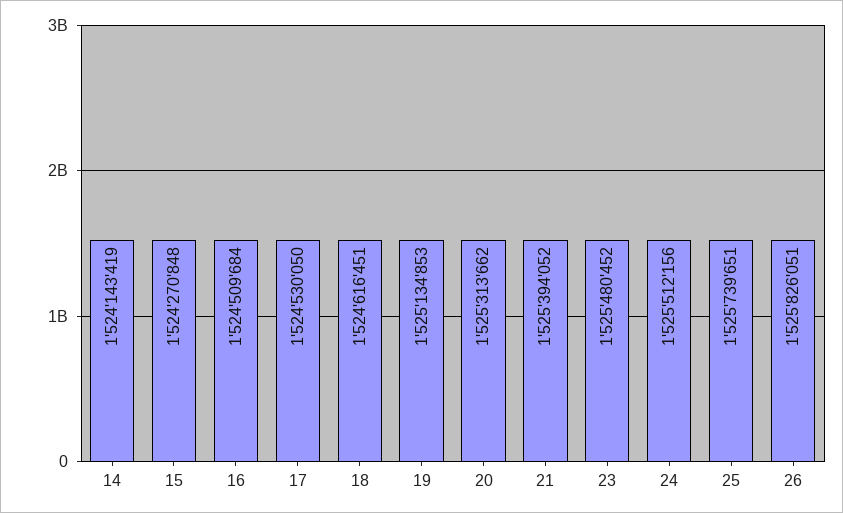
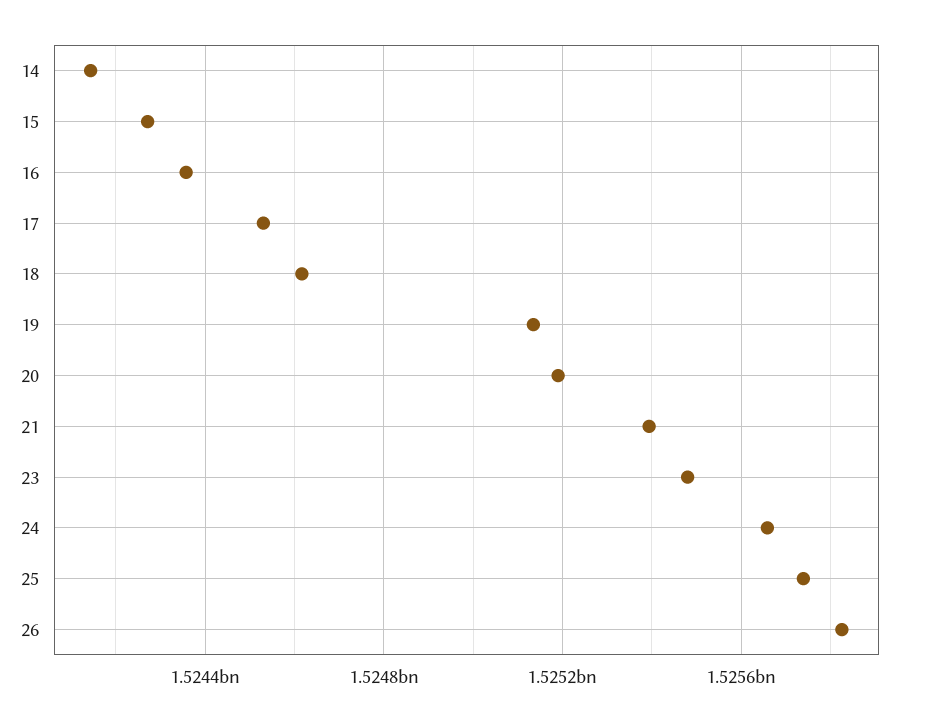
16: 1524509684 -> 1524350000
20: 1525313662 -> 1525200000
24: 1525512156 -> 1525650000

